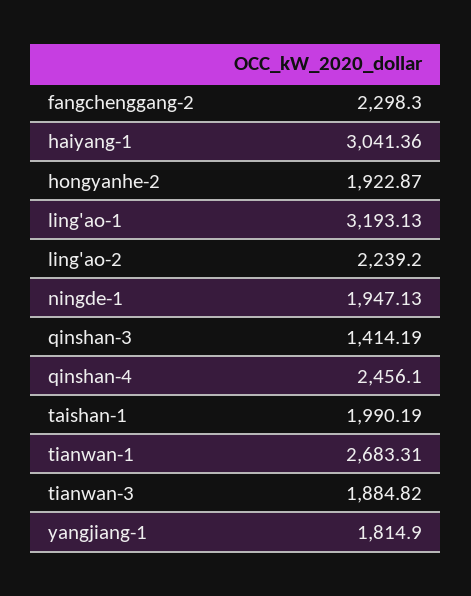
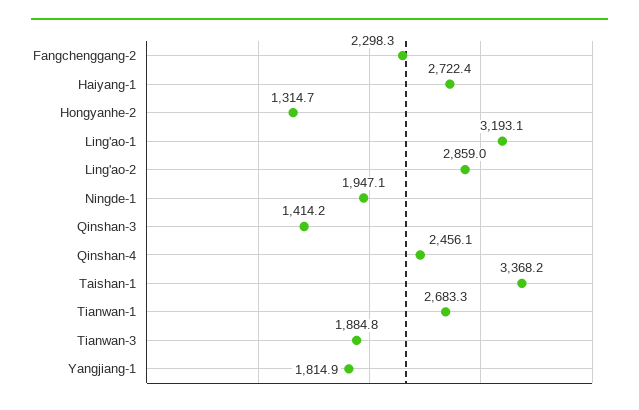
haiyang-1: 3041.36 -> 2722.4
hongyanhe-2: 1922.87 -> 1314.7
ling'ao-2: 2239.2 -> 2859
taishan-1: 1990.19 -> 3368.2

